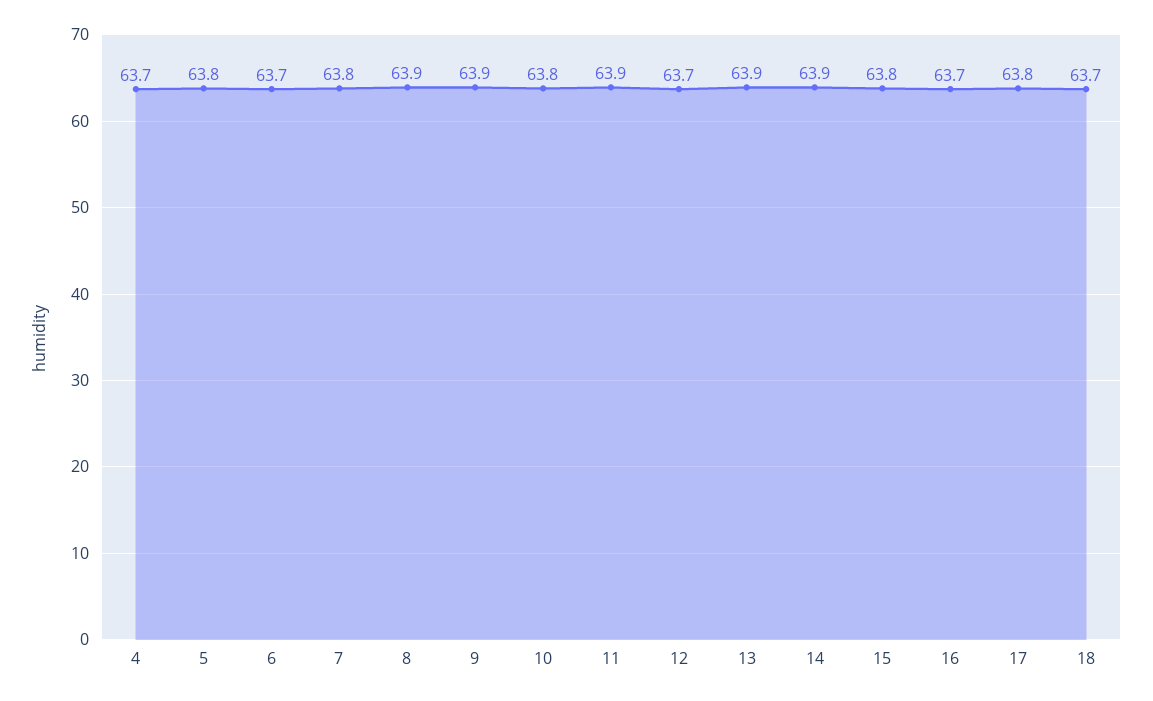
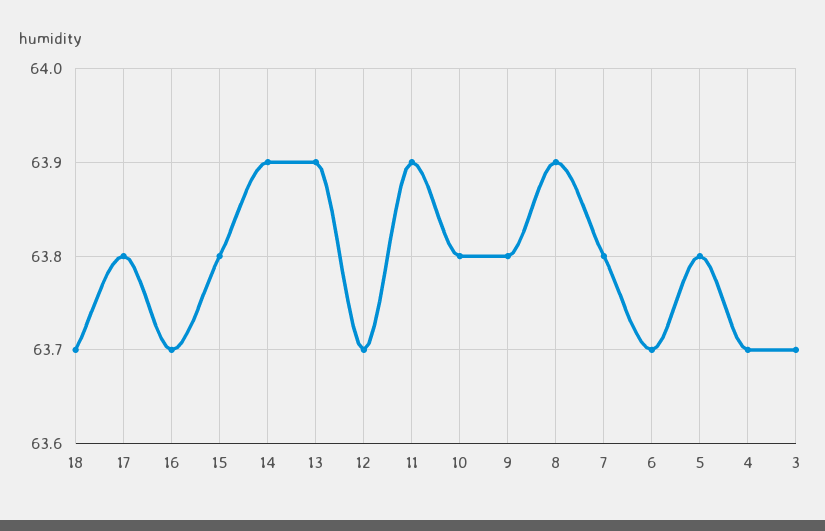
9: 63.9 -> 63.8
3: none -> 63.7

